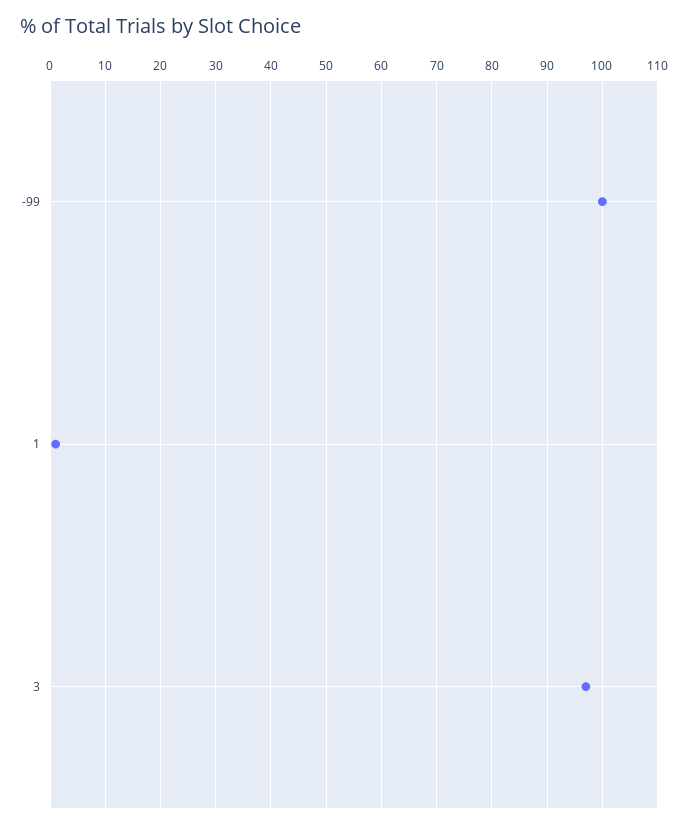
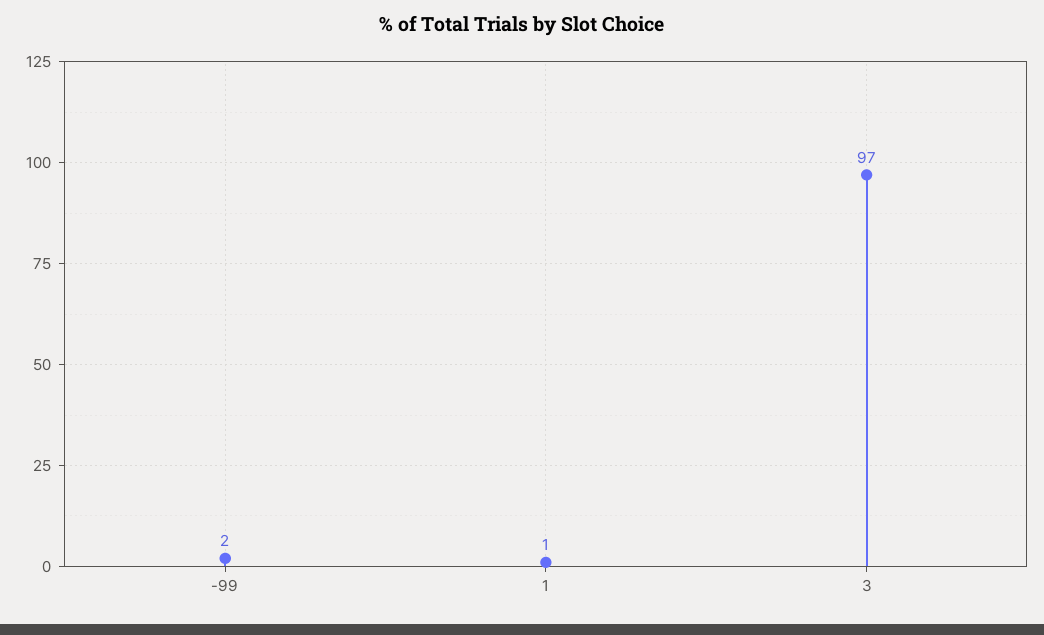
-99: 100 -> 2

